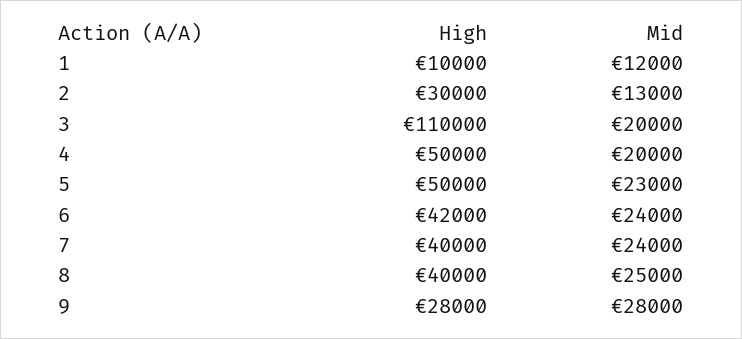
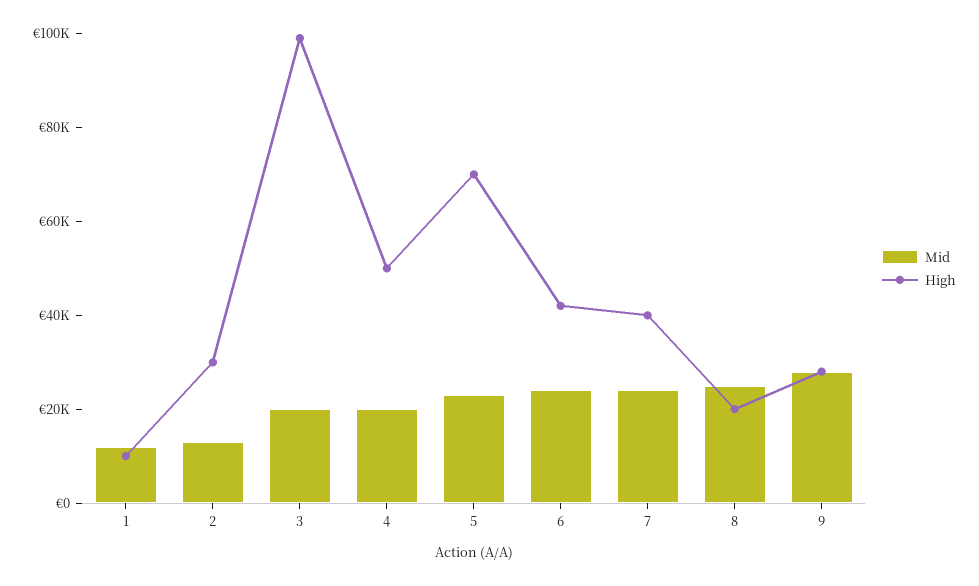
High, 3: 110000 -> 100000
High, 5: 50000 -> 70000
High, 8: 40000 -> 20000

